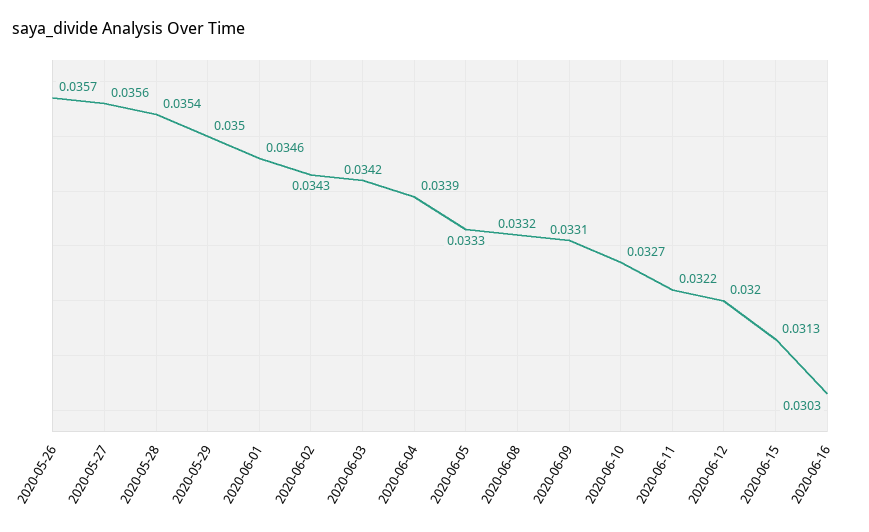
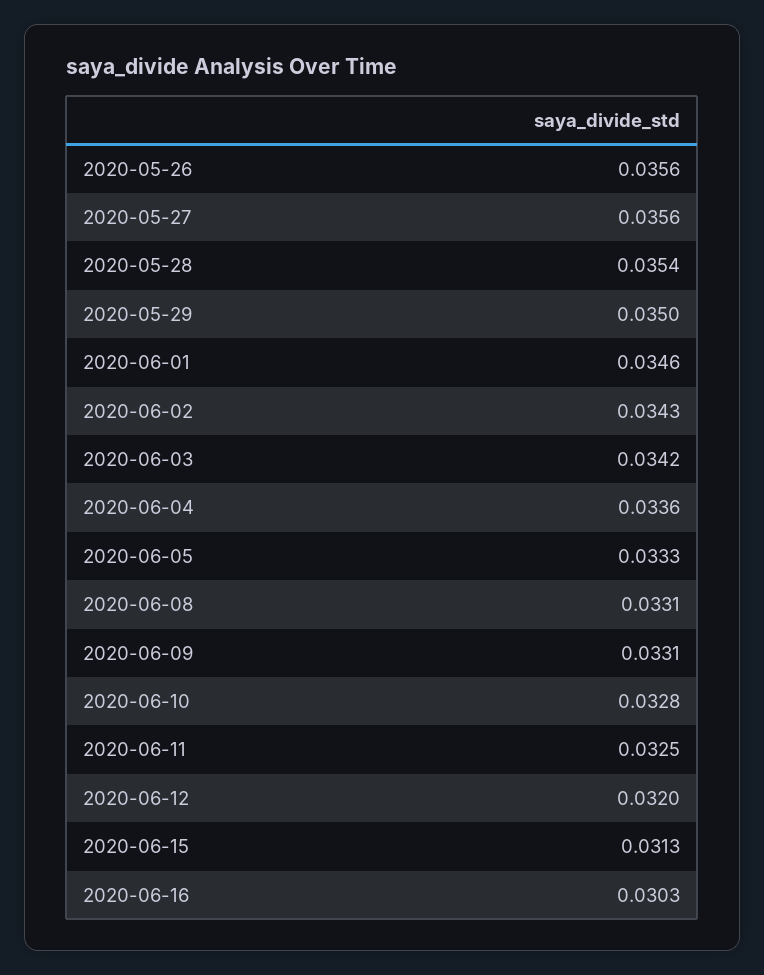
2020-05-26: 0.0357 -> 0.0356
2020-06-04: 0.0339 -> 0.0336
2020-06-08: 0.0332 -> 0.0331
2020-06-10: 0.0327 -> 0.0328
2020-06-11: 0.0322 -> 0.0325

